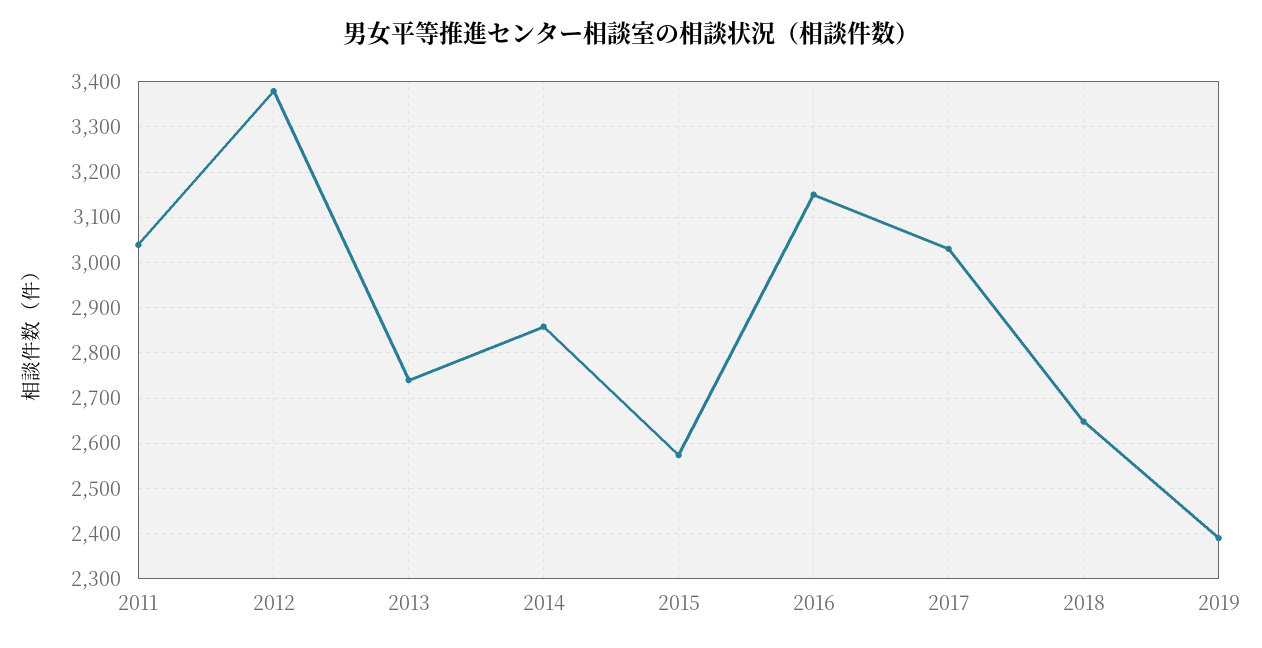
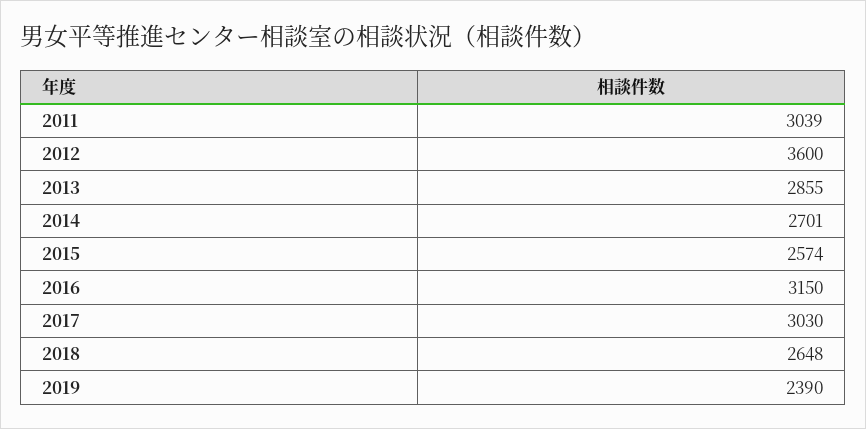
2012: 3380 -> 3600
2013: 2740 -> 2855
2014: 2860 -> 2701

